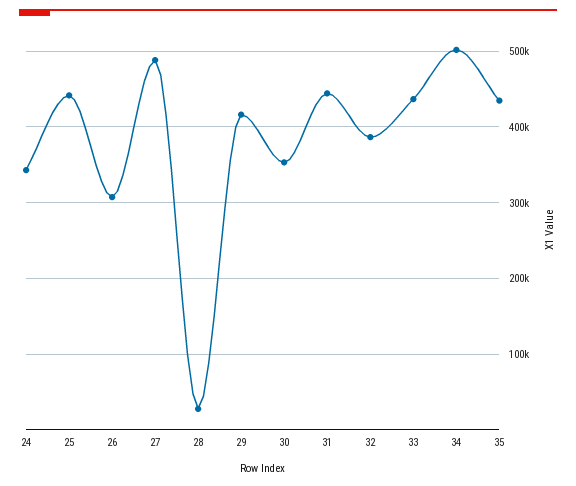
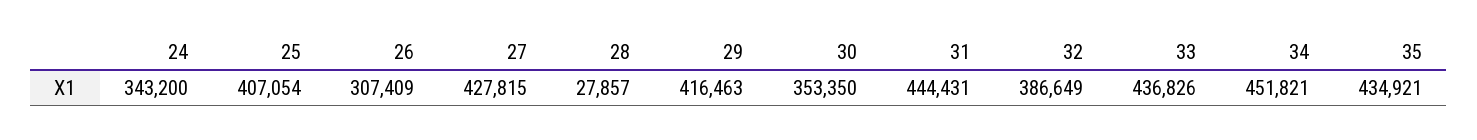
25: 440000 -> 407054
27: 490000 -> 427815
34: 500000 -> 451821

